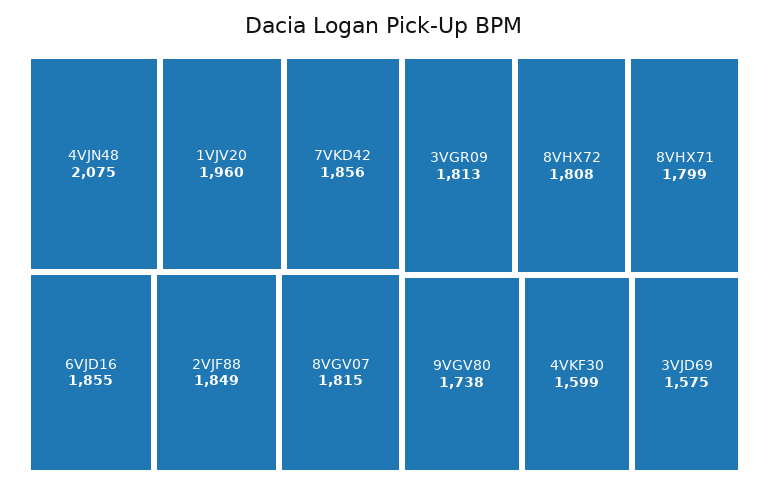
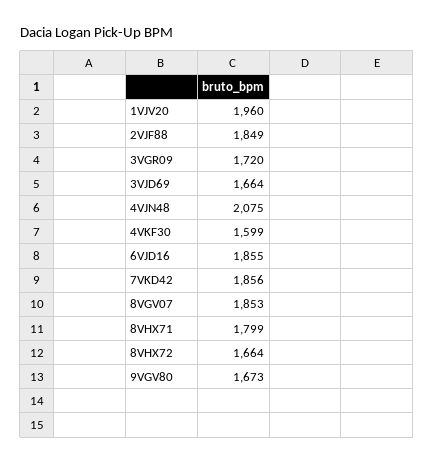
8VGV07: 1815 -> 1853
3VGR09: 1813 -> 1720
8VHX72: 1808 -> 1664
9VGV80: 1738 -> 1673
3VJD69: 1575 -> 1664

